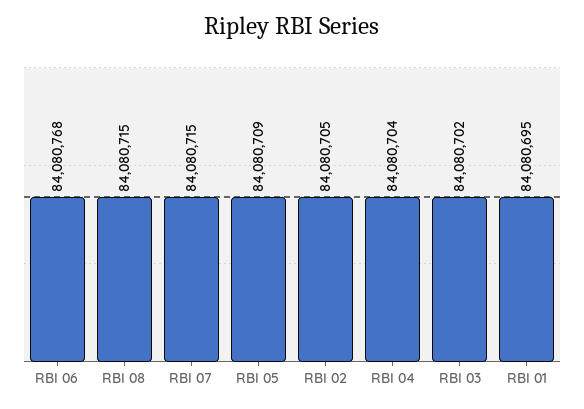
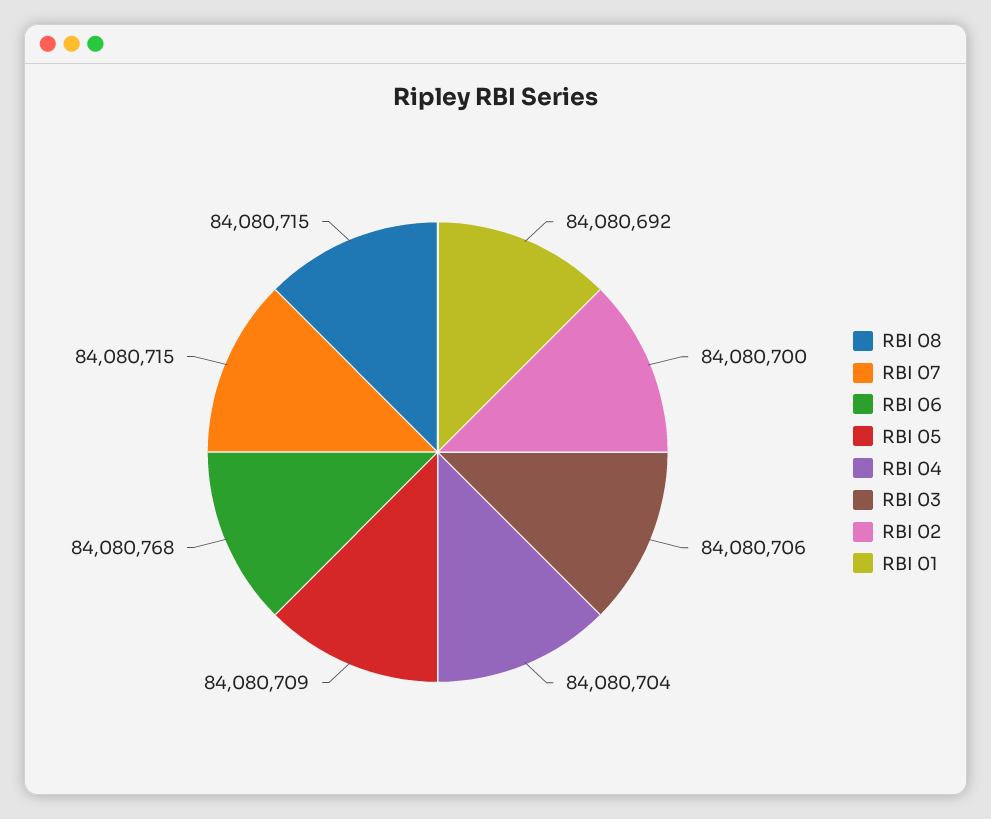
RBI 02: 84080705 -> 84080700
RBI 03: 84080702 -> 84080706
RBI 01: 84080695 -> 84080692

